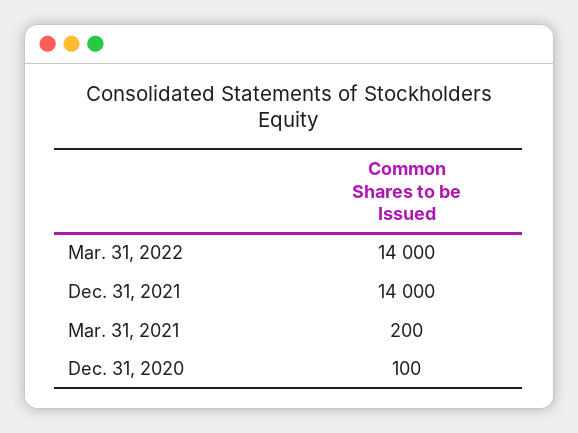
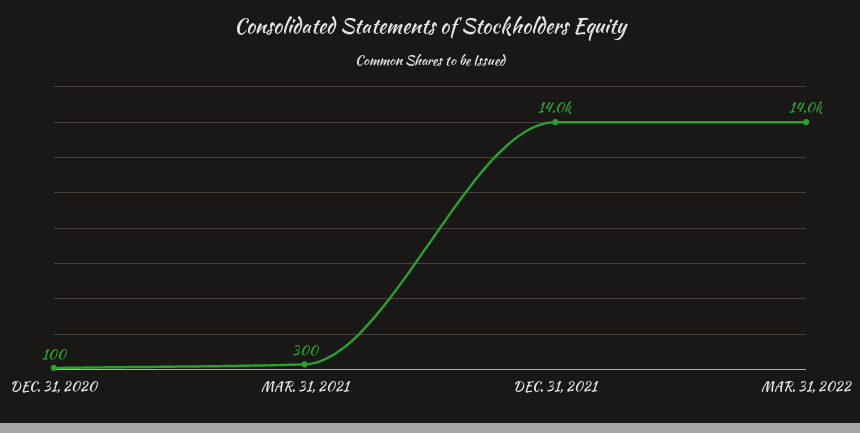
Mar. 31, 2021: 200 -> 300

